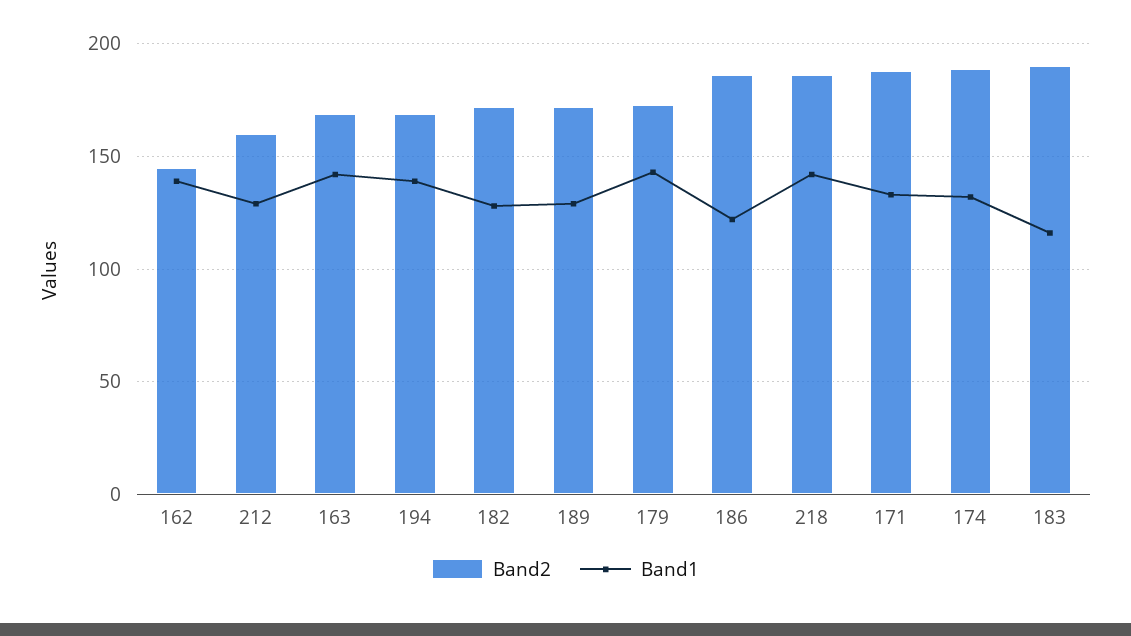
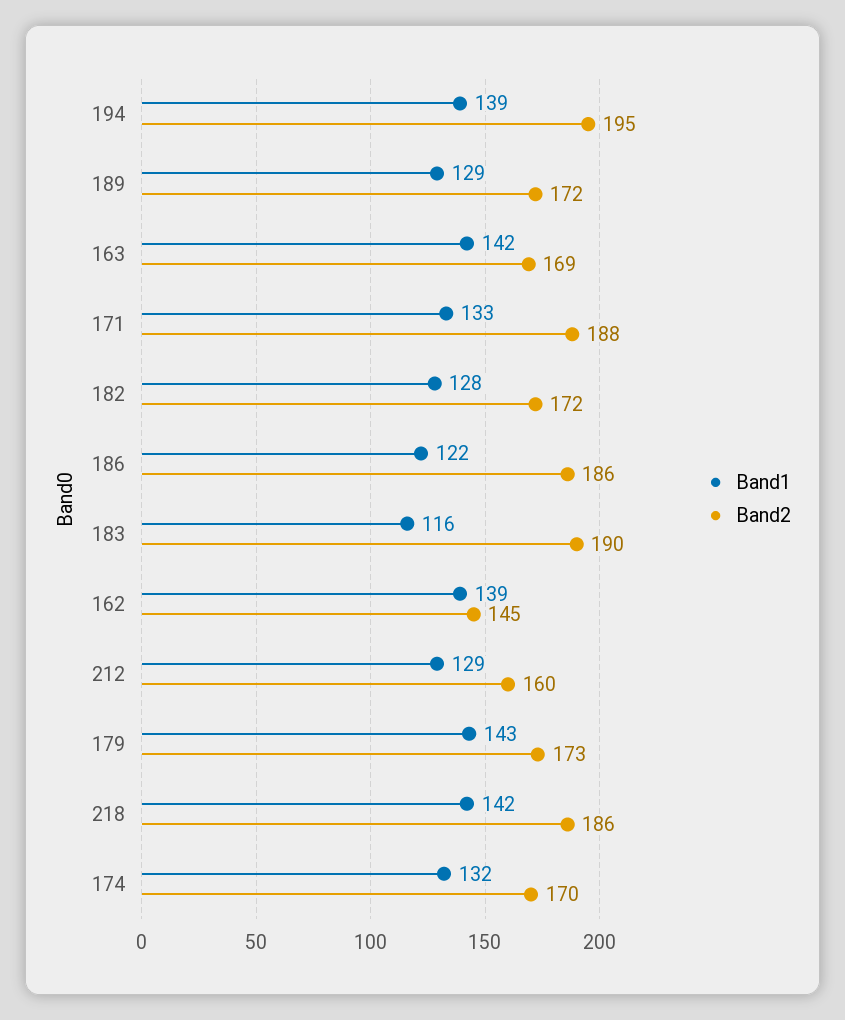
Band2, 194: 170 -> 195
Band2, 174: 190 -> 170

